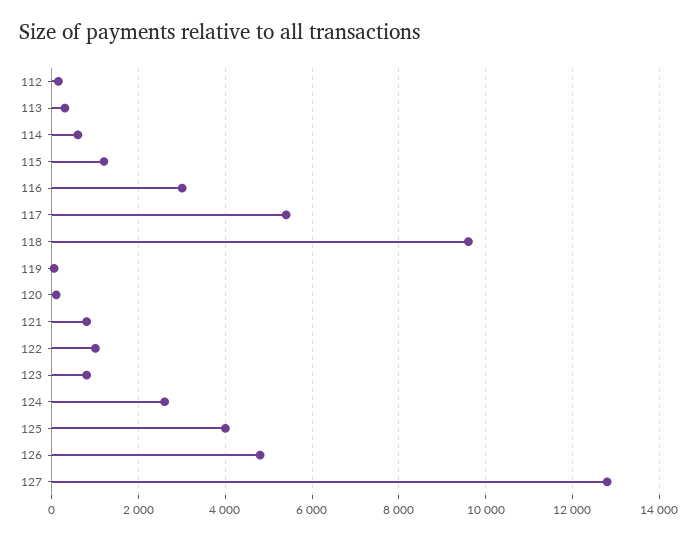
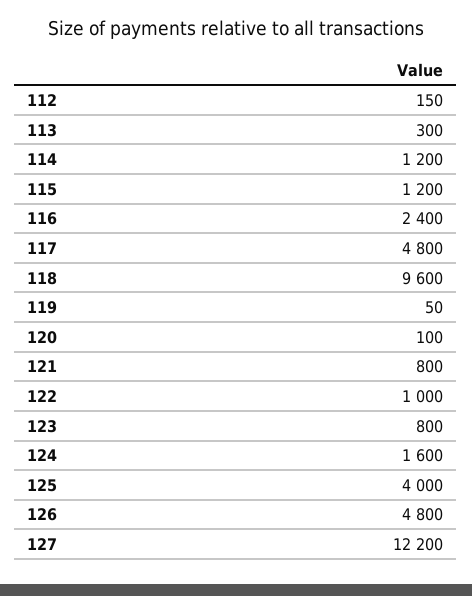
114: 600 -> 1200
116: 3000 -> 2400
117: 5400 -> 4800
124: 2600 -> 1600
127: 12800 -> 12200

